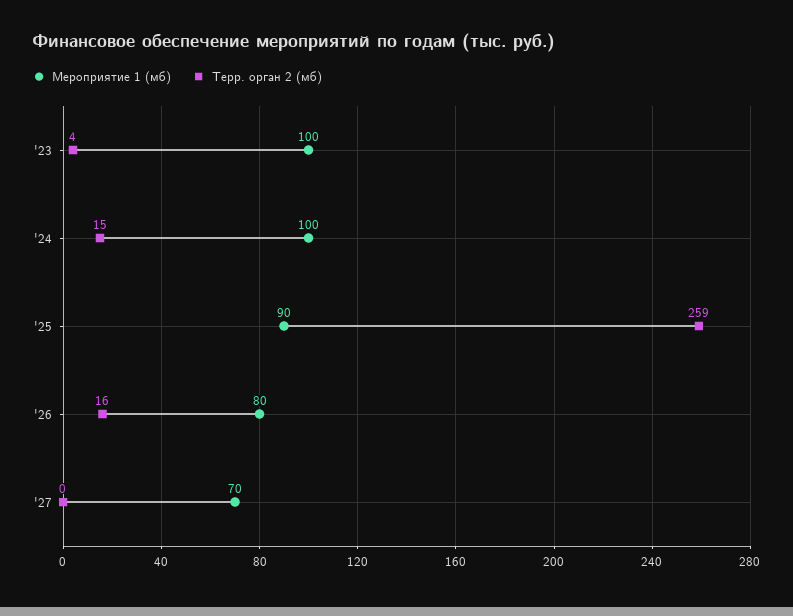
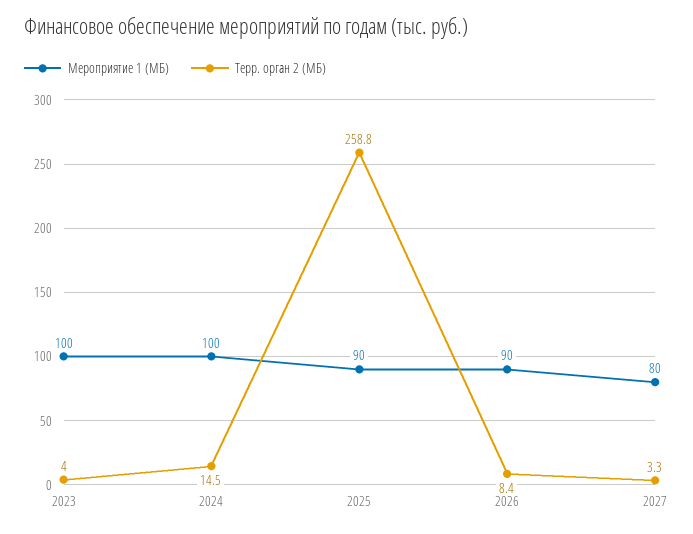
Мероприятие 1 (мб), '26: 80 -> 90
Терр. орган 2 (мб), '26: 16 -> 8.4
Мероприятие 1 (мб), '27: 70 -> 80
Терр. орган 2 (мб), '27: 0 -> 3.3

